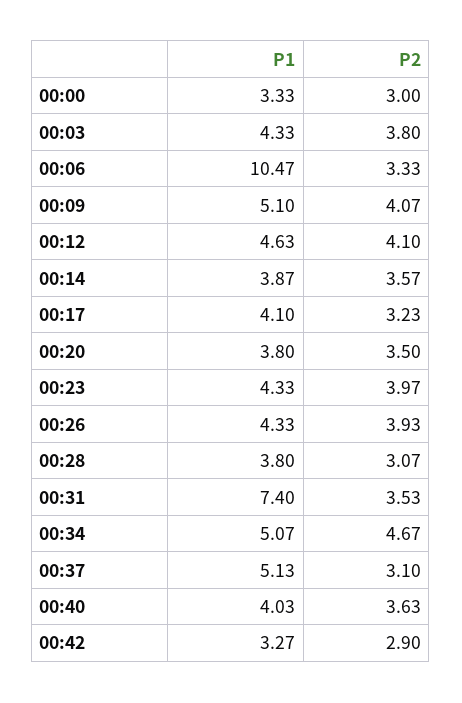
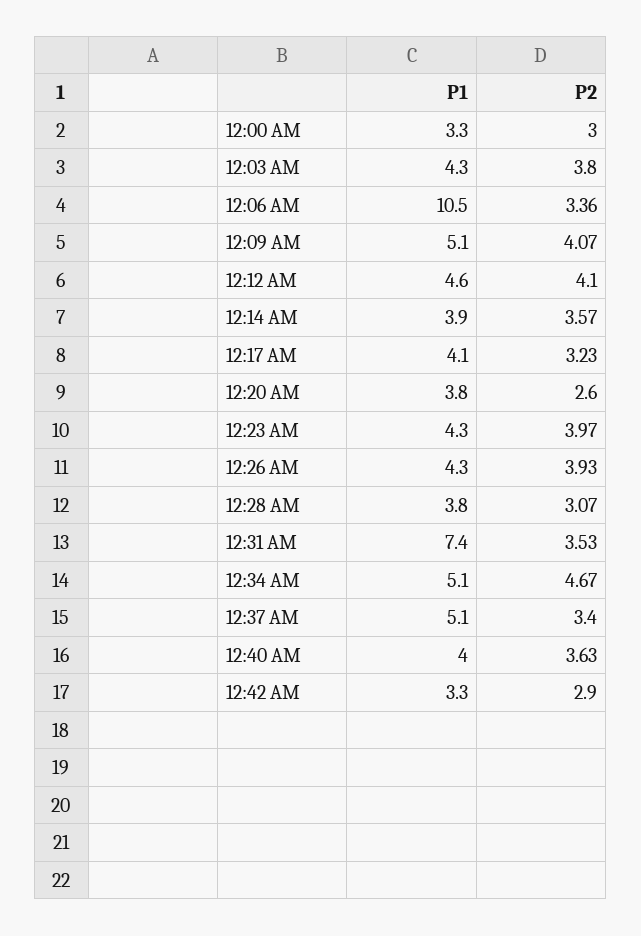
P2, 00:06: 3.33 -> 3.36
P2, 00:20: 3.5 -> 2.6
P2, 00:37: 3.1 -> 3.4

